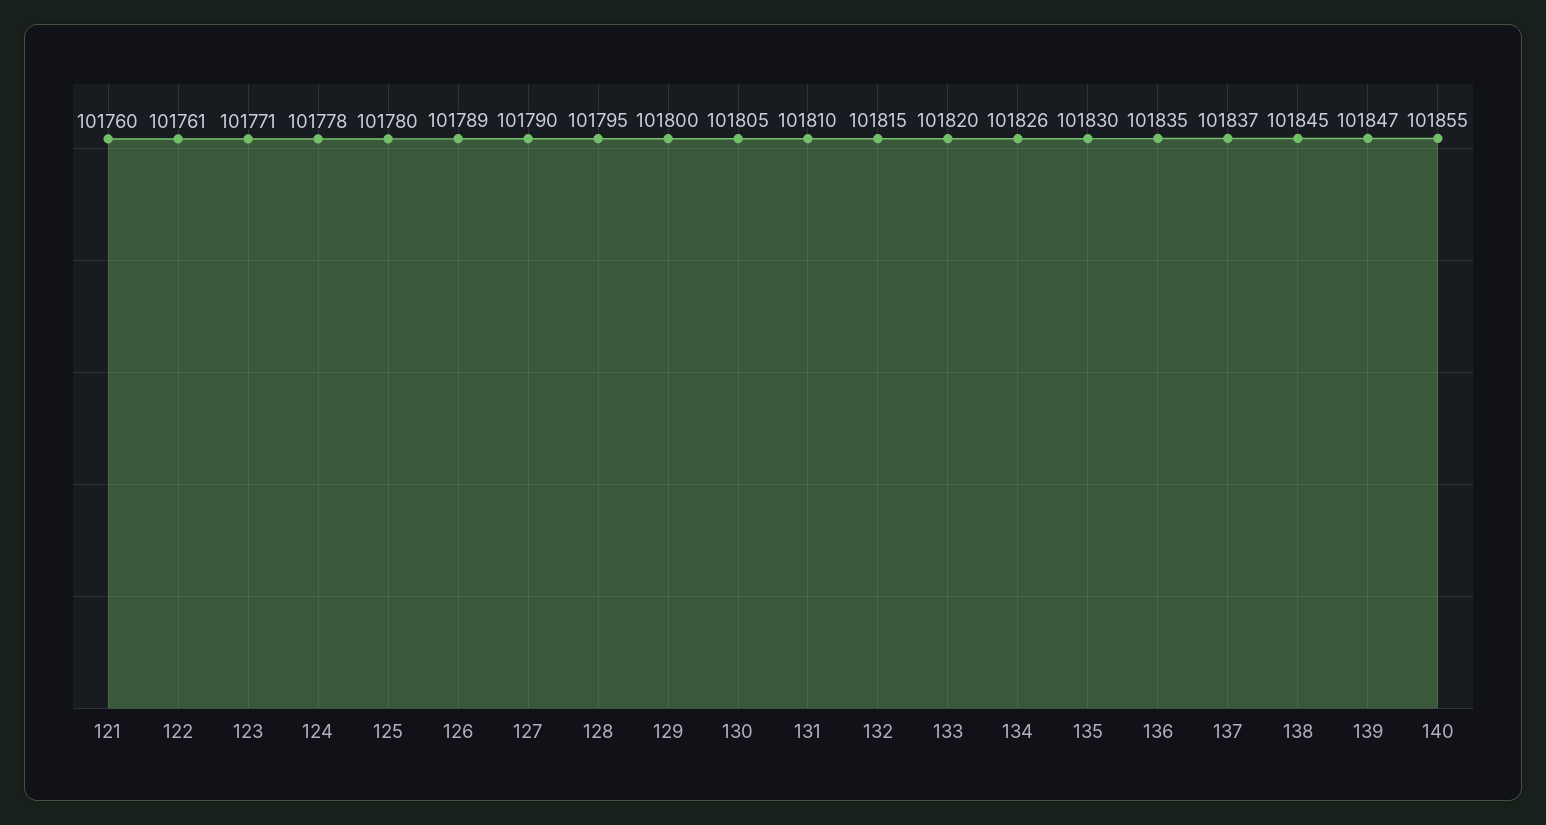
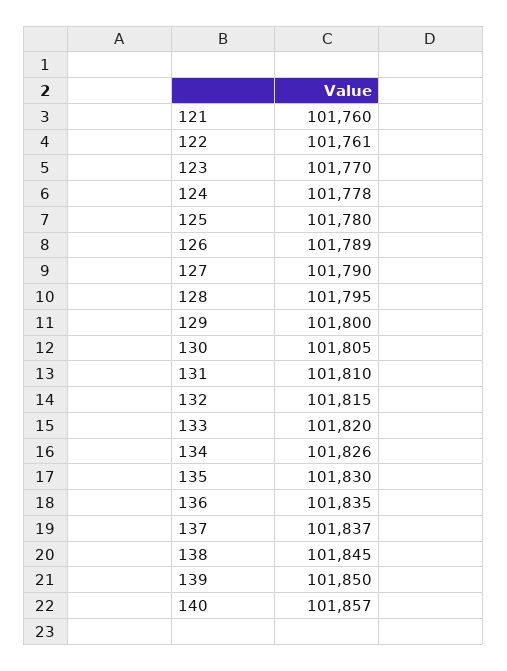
123: 101771 -> 101770
139: 101847 -> 101850
140: 101855 -> 101857

